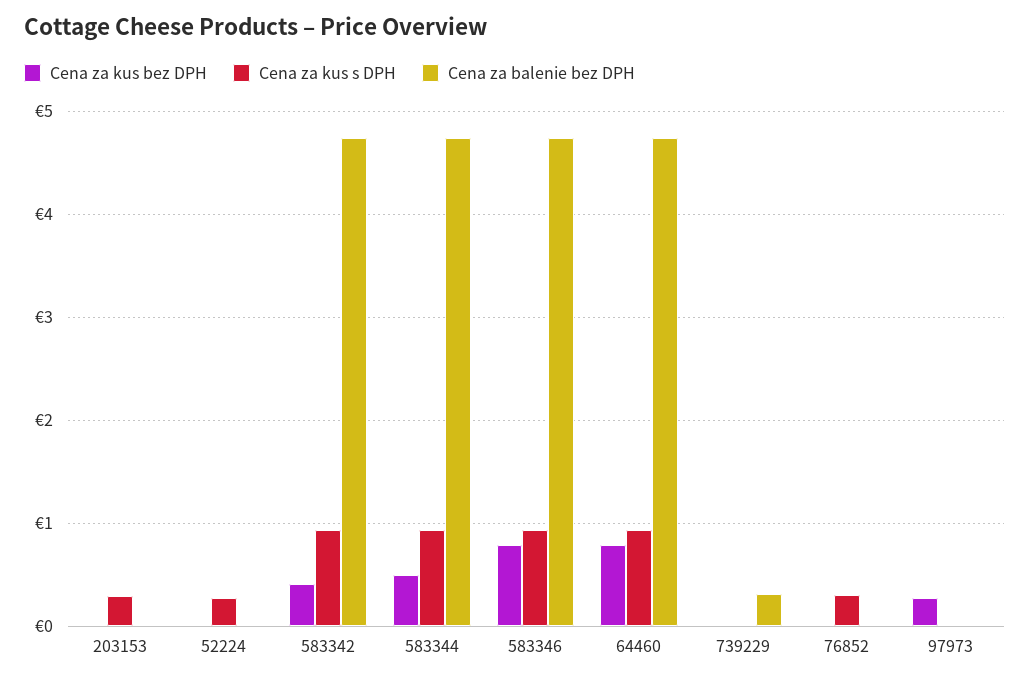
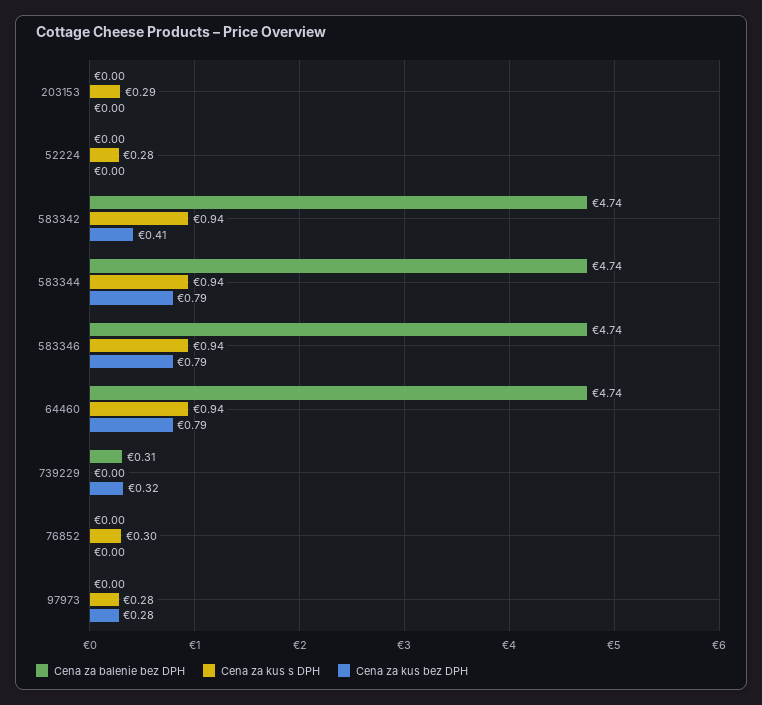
Cena za kus bez DPH, 583344: 0.5 -> 0.79
Cena za kus bez DPH, 739229: 0 -> 0.32
Cena za kus s DPH, 97973: 0 -> 0.28

